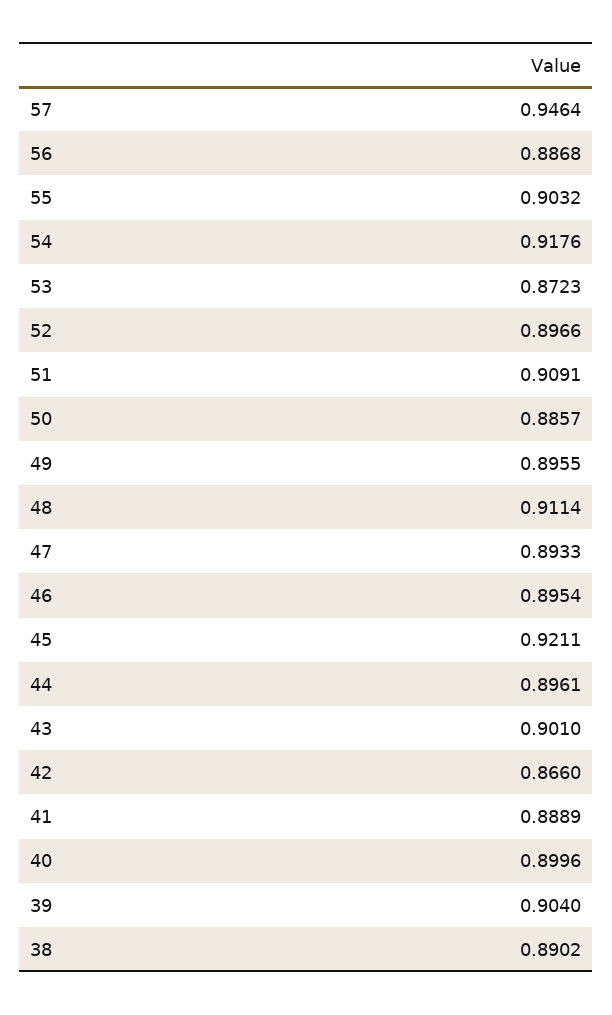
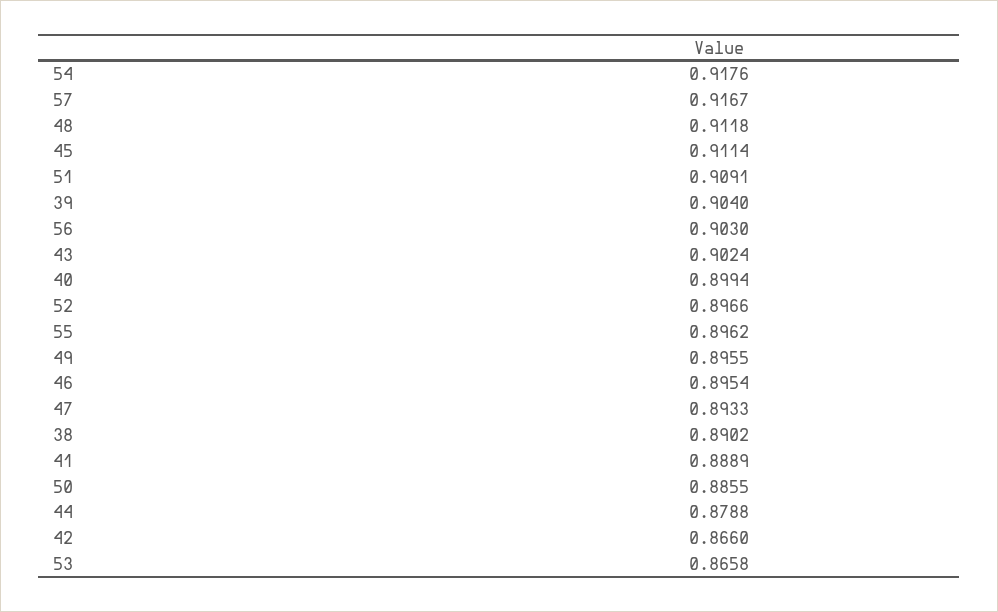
57: 0.9464 -> 0.9167
56: 0.8868 -> 0.903
55: 0.9032 -> 0.8962
53: 0.8723 -> 0.8658
50: 0.8857 -> 0.8855
48: 0.9114 -> 0.9118
45: 0.9211 -> 0.9114
44: 0.8961 -> 0.8788
43: 0.901 -> 0.9024
40: 0.8996 -> 0.8994

